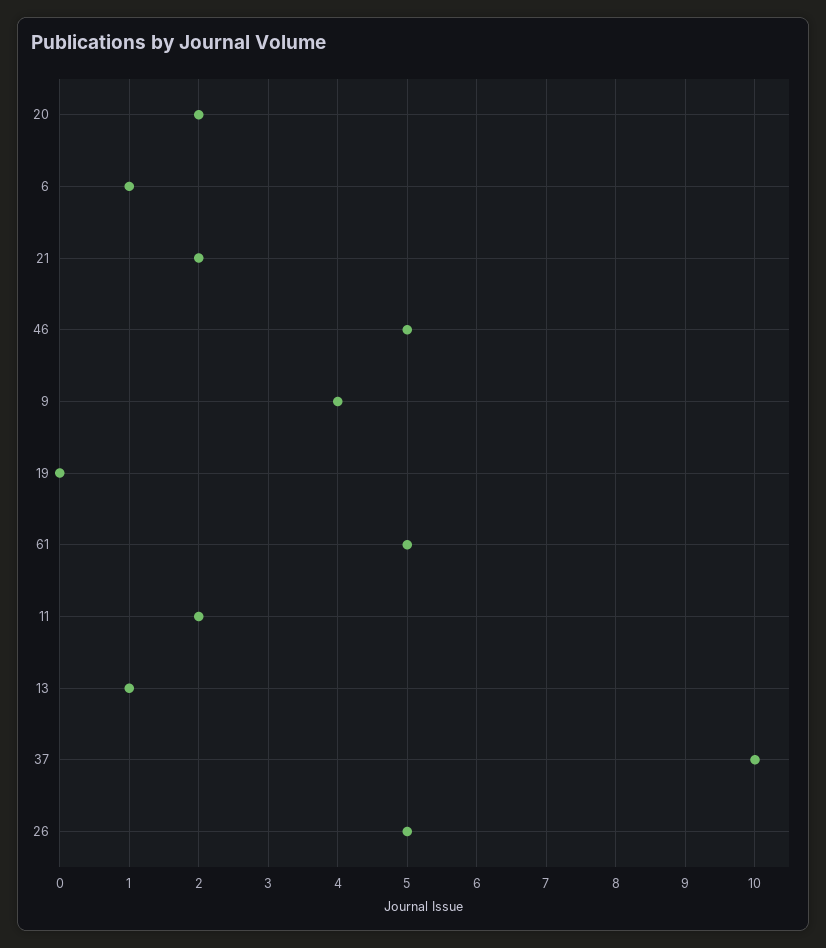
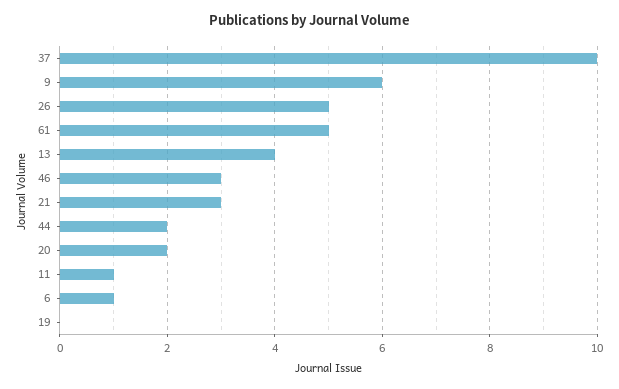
21: 2 -> 3
46: 5 -> 3
9: 4 -> 6
11: 2 -> 1
13: 1 -> 4
44: none -> 2

